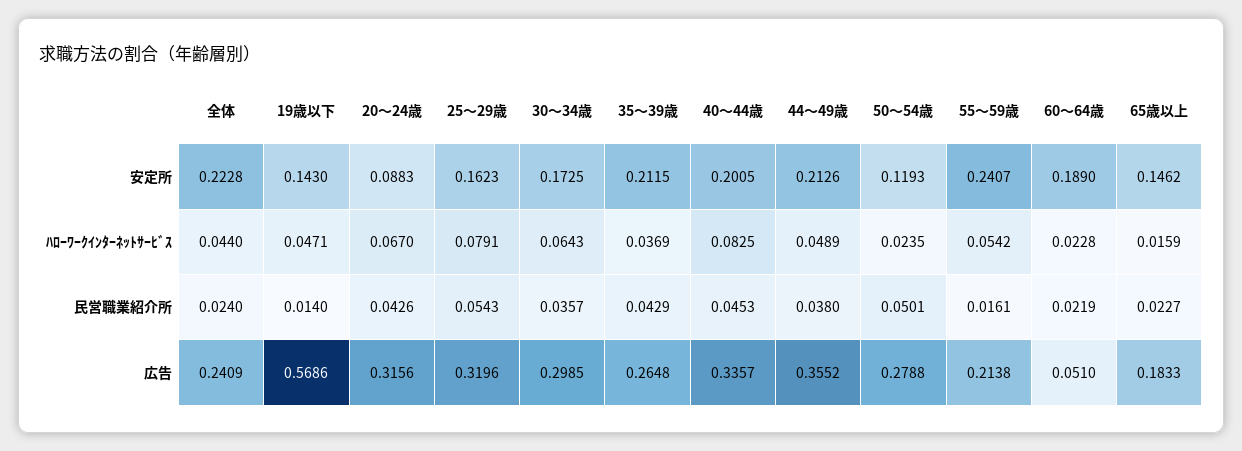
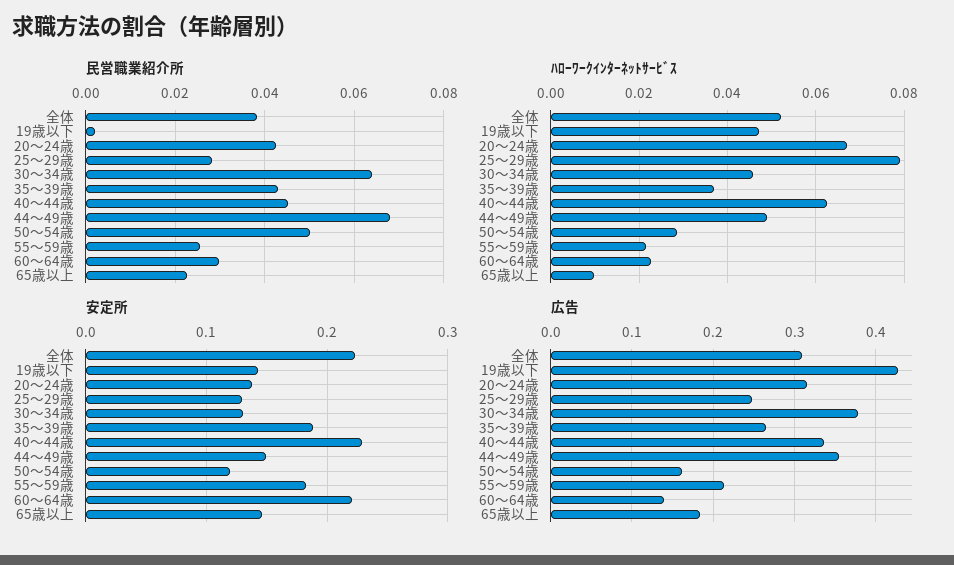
安定所, 20〜24歳: 0.0883 -> 0.14
安定所, 25〜29歳: 0.1623 -> 0.13
安定所, 30〜34歳: 0.1725 -> 0.13
安定所, 35〜39歳: 0.2115 -> 0.19
安定所, 40〜44歳: 0.2005 -> 0.23
安定所, 44〜49歳: 0.2126 -> 0.15
安定所, 55〜59歳: 0.2407 -> 0.18
安定所, 60〜64歳: 0.189 -> 0.22
ﾊﾛｰﾜｰｸｲﾝﾀｰﾈｯﾄｻｰﾋﾞｽ, 全体: 0.044 -> 0.052
ﾊﾛｰﾜｰｸｲﾝﾀｰﾈｯﾄｻｰﾋﾞｽ, 30〜34歳: 0.0643 -> 0.046
ﾊﾛｰﾜｰｸｲﾝﾀｰﾈｯﾄｻｰﾋﾞｽ, 40〜44歳: 0.0825 -> 0.062
ﾊﾛｰﾜｰｸｲﾝﾀｰﾈｯﾄｻｰﾋﾞｽ, 50〜54歳: 0.0235 -> 0.028
ﾊﾛｰﾜｰｸｲﾝﾀｰﾈｯﾄｻｰﾋﾞｽ, 55〜59歳: 0.0542 -> 0.022
ﾊﾛｰﾜｰｸｲﾝﾀｰﾈｯﾄｻｰﾋﾞｽ, 65歳以上: 0.0159 -> 0.01
民営職業紹介所, 全体: 0.024 -> 0.038
民営職業紹介所, 19歳以下: 0.014 -> 0.002
民営職業紹介所, 25〜29歳: 0.0543 -> 0.028
民営職業紹介所, 30〜34歳: 0.0357 -> 0.064
民営職業紹介所, 44〜49歳: 0.038 -> 0.068
民営職業紹介所, 55〜59歳: 0.0161 -> 0.026
民営職業紹介所, 60〜64歳: 0.0219 -> 0.03
広告, 全体: 0.2409 -> 0.31
広告, 19歳以下: 0.5686 -> 0.43
広告, 25〜29歳: 0.3196 -> 0.25
広告, 30〜34歳: 0.2985 -> 0.38
広告, 50〜54歳: 0.2788 -> 0.16
広告, 60〜64歳: 0.051 -> 0.14

